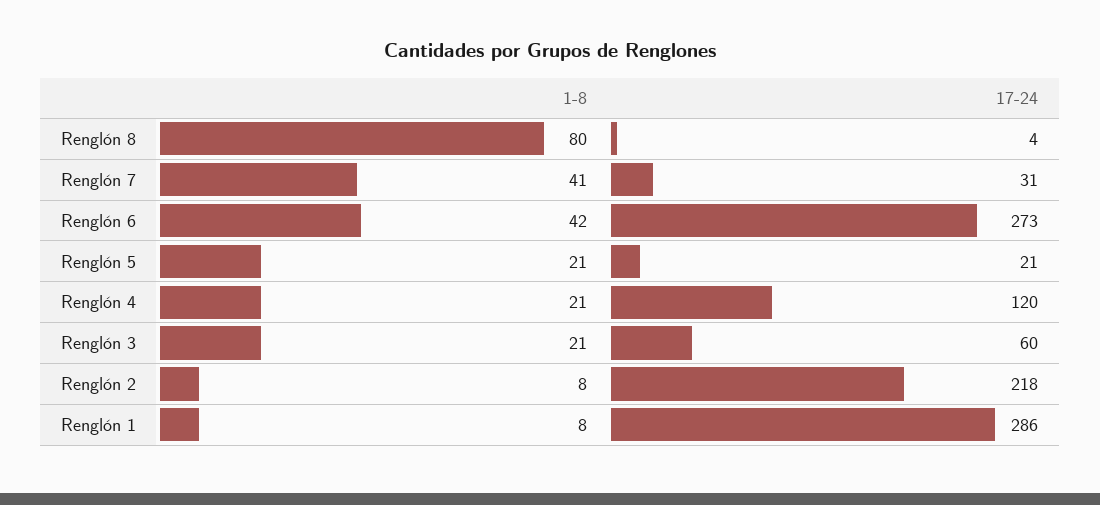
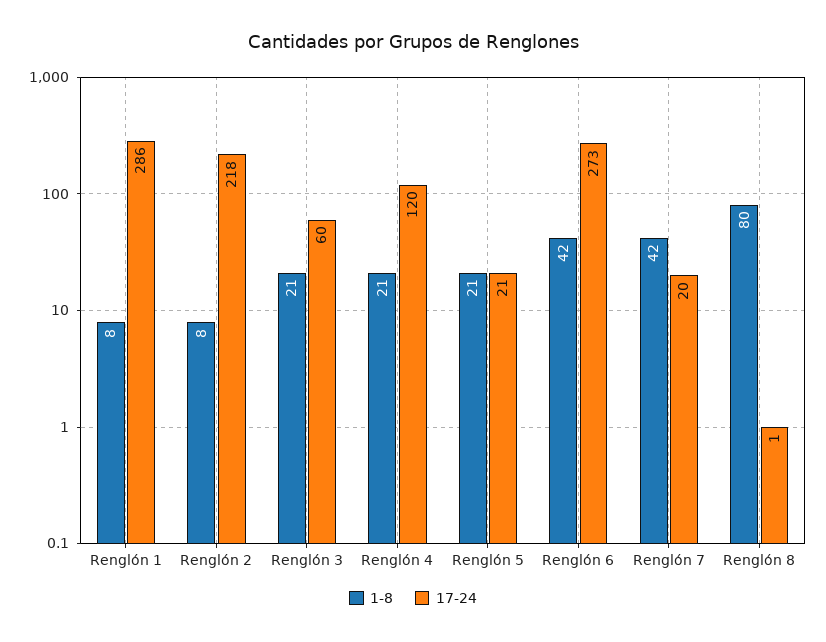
17-24, Renglón 8: 4 -> 1
1-8, Renglón 7: 41 -> 42
17-24, Renglón 7: 31 -> 20

